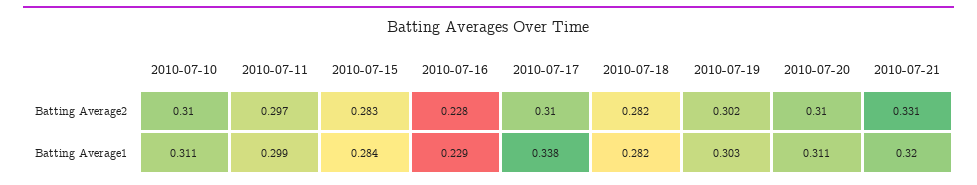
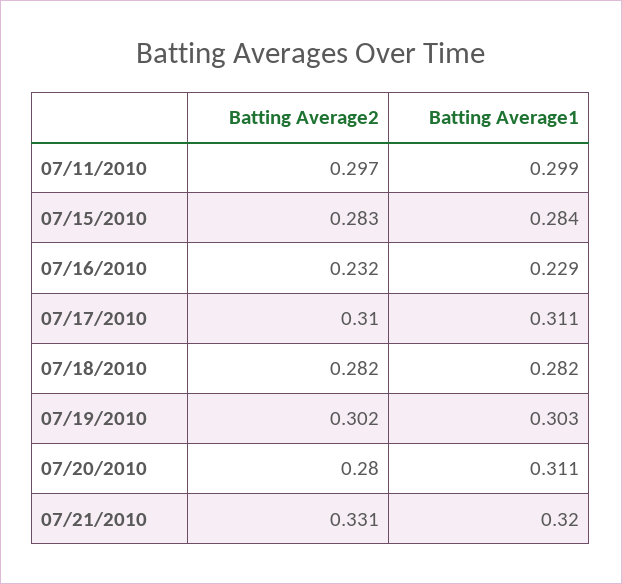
2010-07-10, Batting Average2: 0.31 -> none
2010-07-16, Batting Average2: 0.228 -> 0.232
2010-07-20, Batting Average2: 0.31 -> 0.28
2010-07-10, Batting Average1: 0.311 -> none
2010-07-17, Batting Average1: 0.338 -> 0.311

